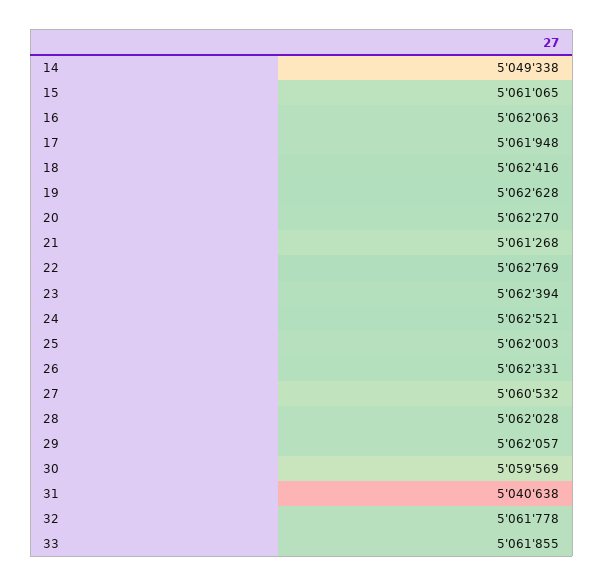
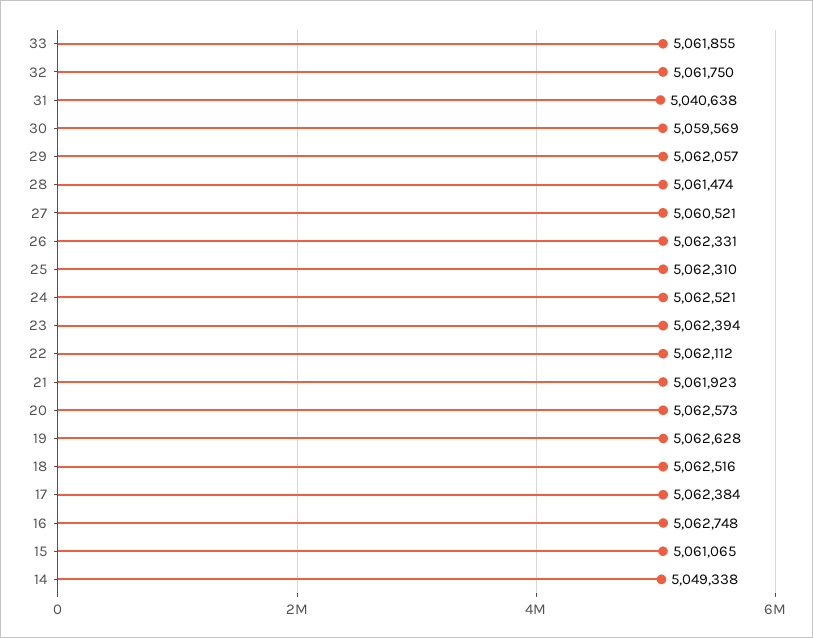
16: 5062063 -> 5062748
17: 5061948 -> 5062384
18: 5062416 -> 5062516
20: 5062270 -> 5062573
21: 5061268 -> 5061923
22: 5062769 -> 5062112
25: 5062003 -> 5062310
27: 5060532 -> 5060521
28: 5062028 -> 5061474
32: 5061778 -> 5061750

